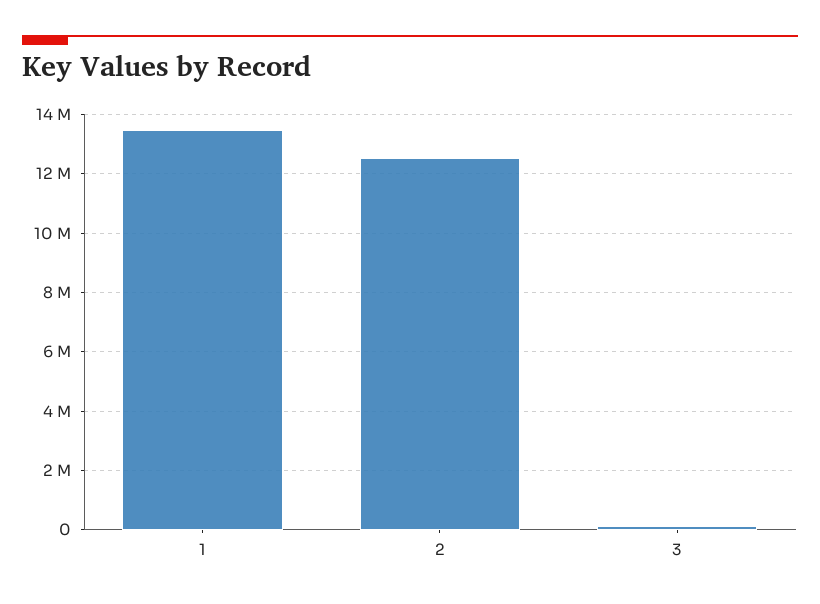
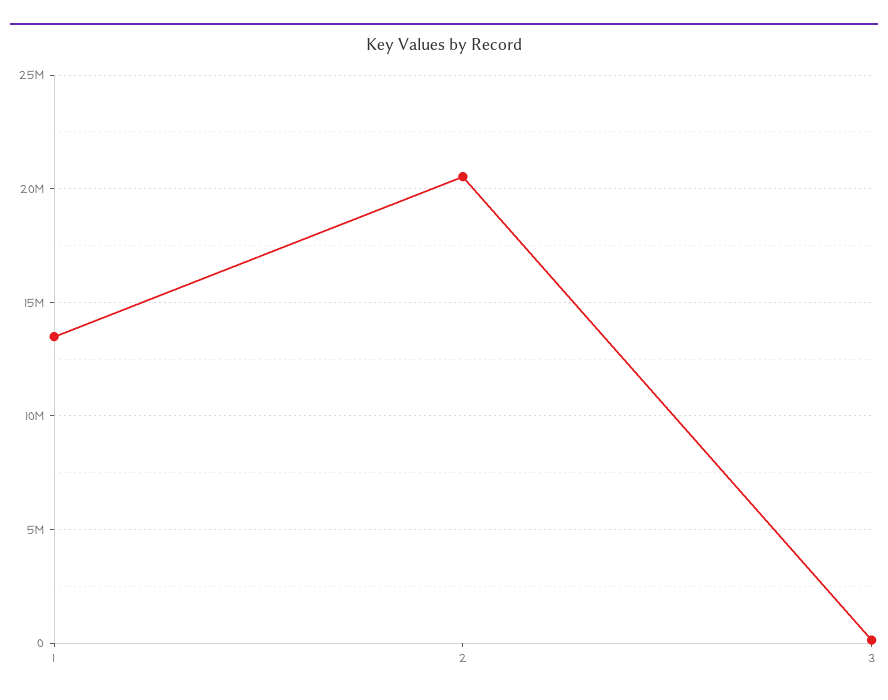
2: 12500000 -> 20500000

